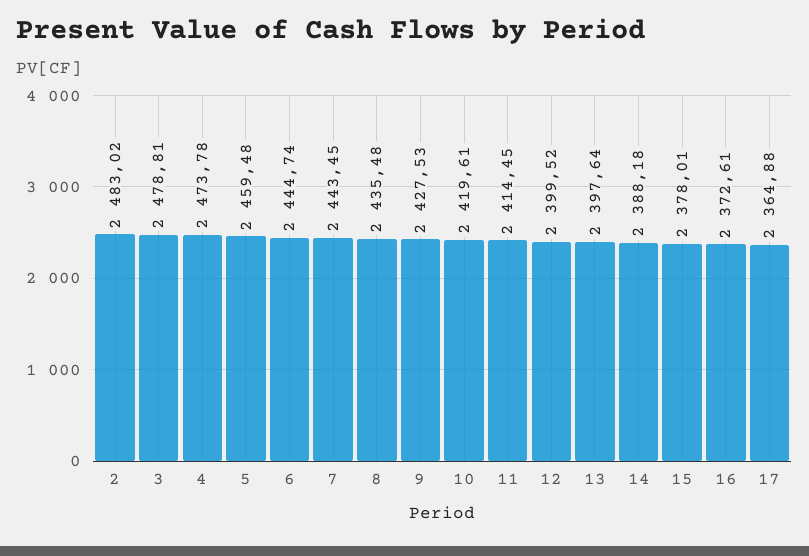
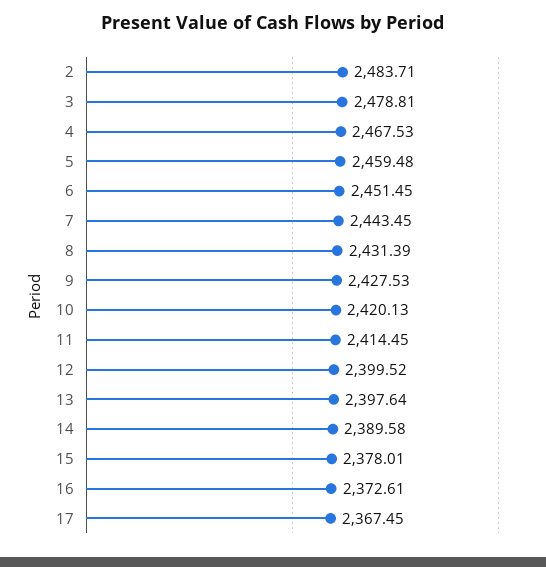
2: 2483.02 -> 2483.71
4: 2473.78 -> 2467.53
6: 2444.74 -> 2451.45
8: 2435.48 -> 2431.39
10: 2419.61 -> 2420.13
14: 2388.18 -> 2389.58
17: 2364.88 -> 2367.45

